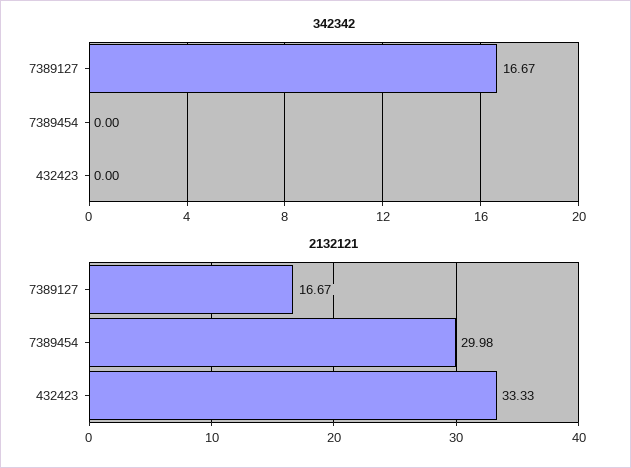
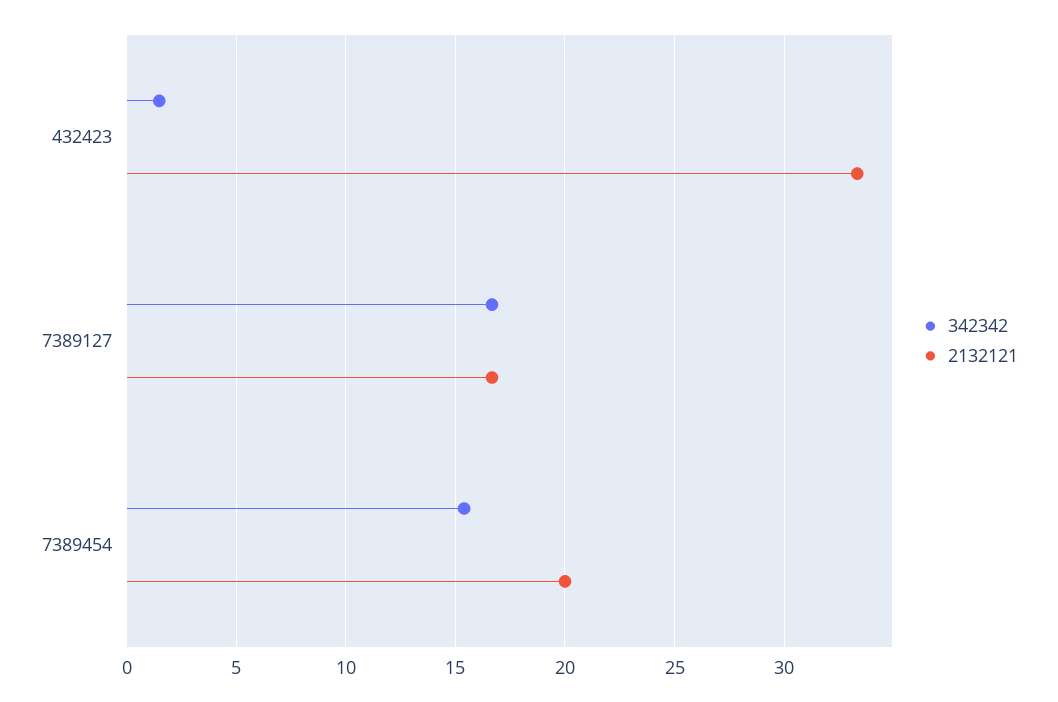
342342, 7389454: 0 -> 15.5
342342, 432423: 0 -> 1.5
2132121, 7389454: 29.98 -> 20

